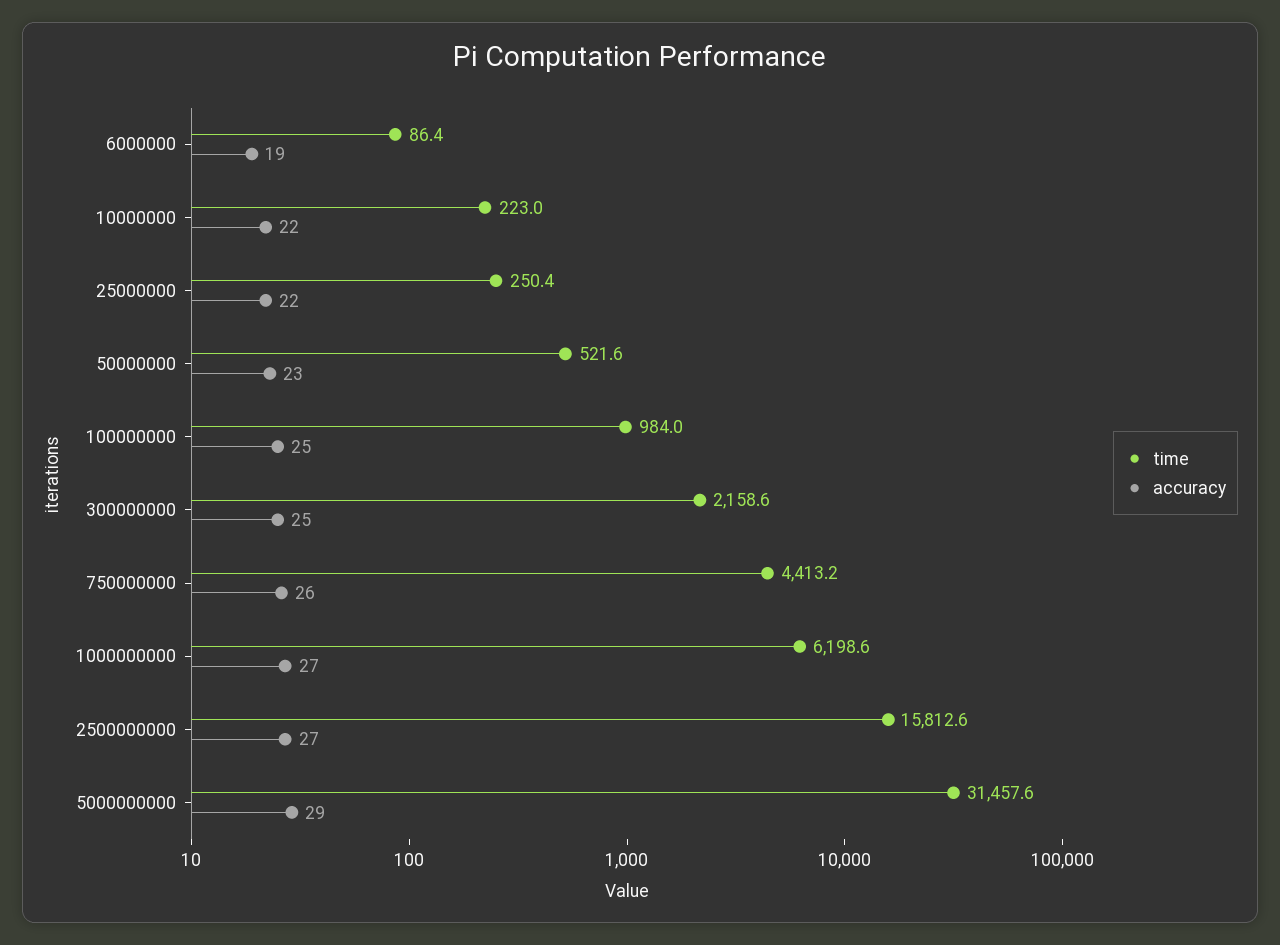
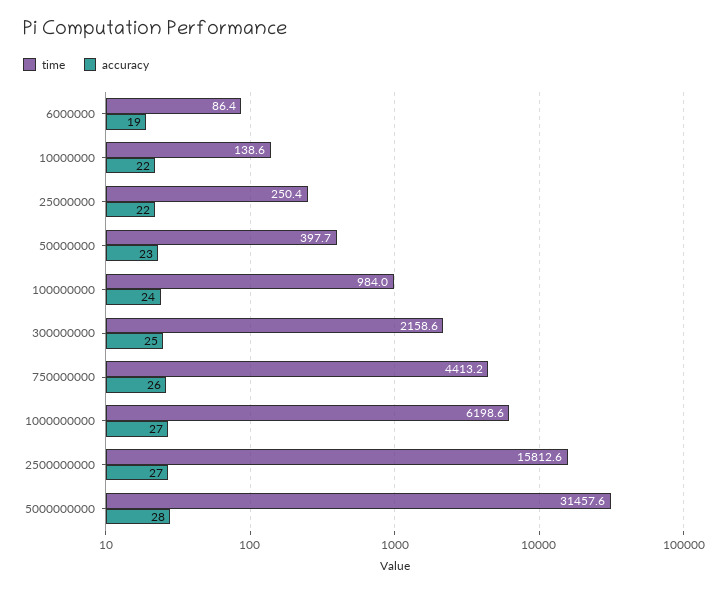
time, 10000000: 223 -> 138.6
time, 50000000: 521.6 -> 397.7
accuracy, 100000000: 25 -> 24
accuracy, 5000000000: 29 -> 28

